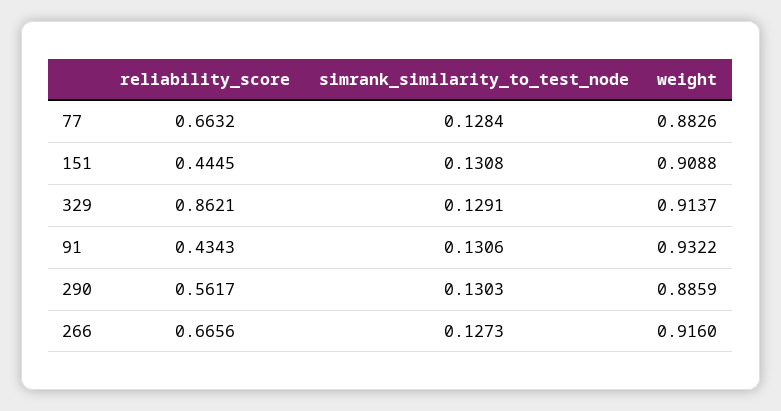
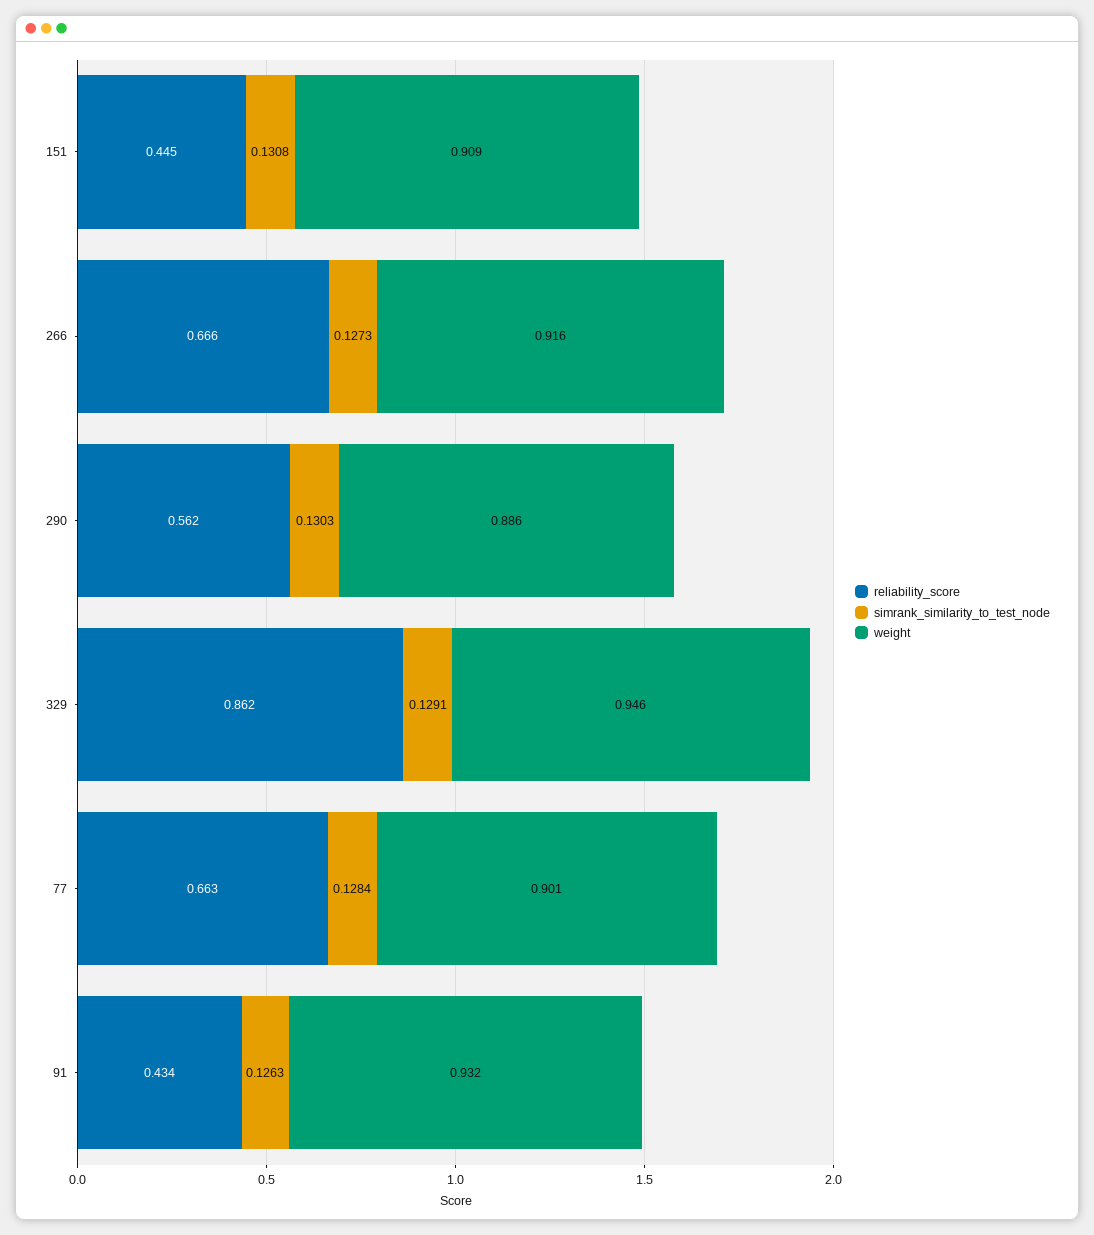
weight, 77: 0.8826 -> 0.901
weight, 329: 0.9137 -> 0.946
simrank_similarity_to_test_node, 91: 0.1306 -> 0.1263

